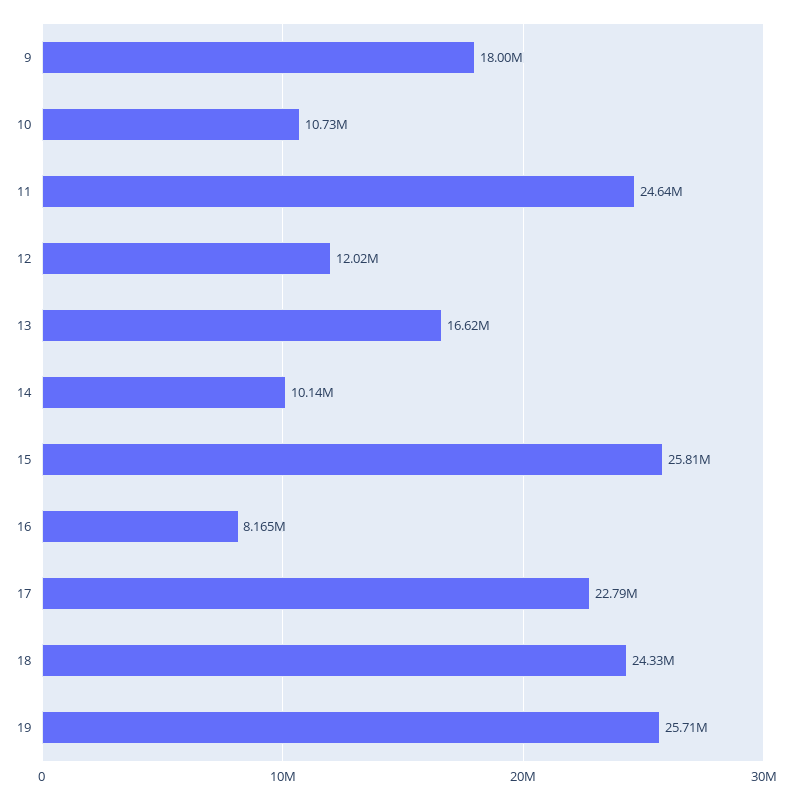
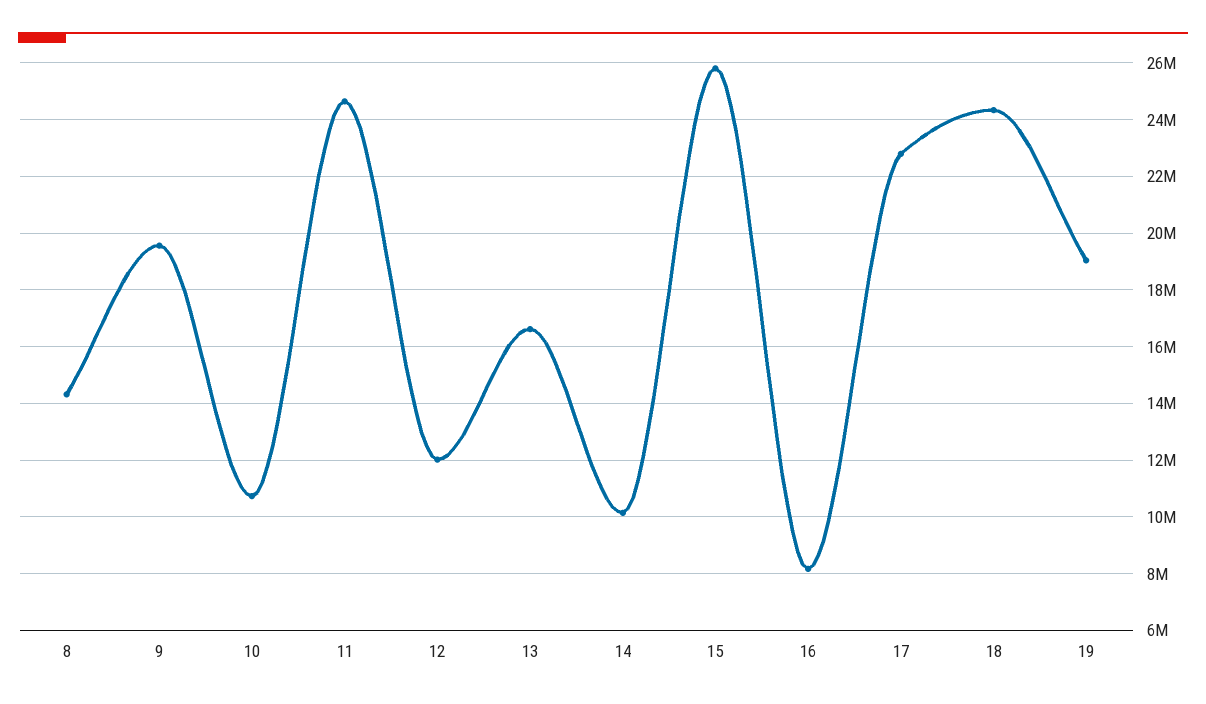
9: 18000000 -> 19500000
19: 25710000 -> 19000000
8: none -> 14250000

